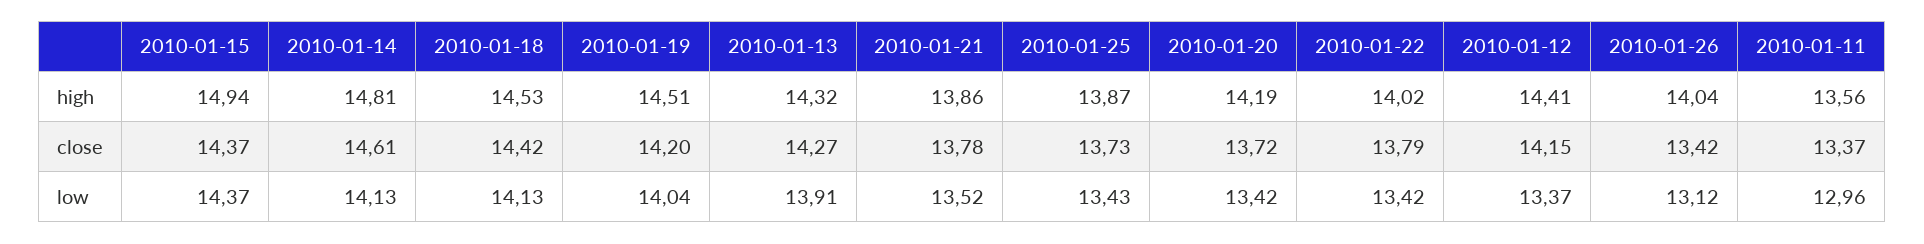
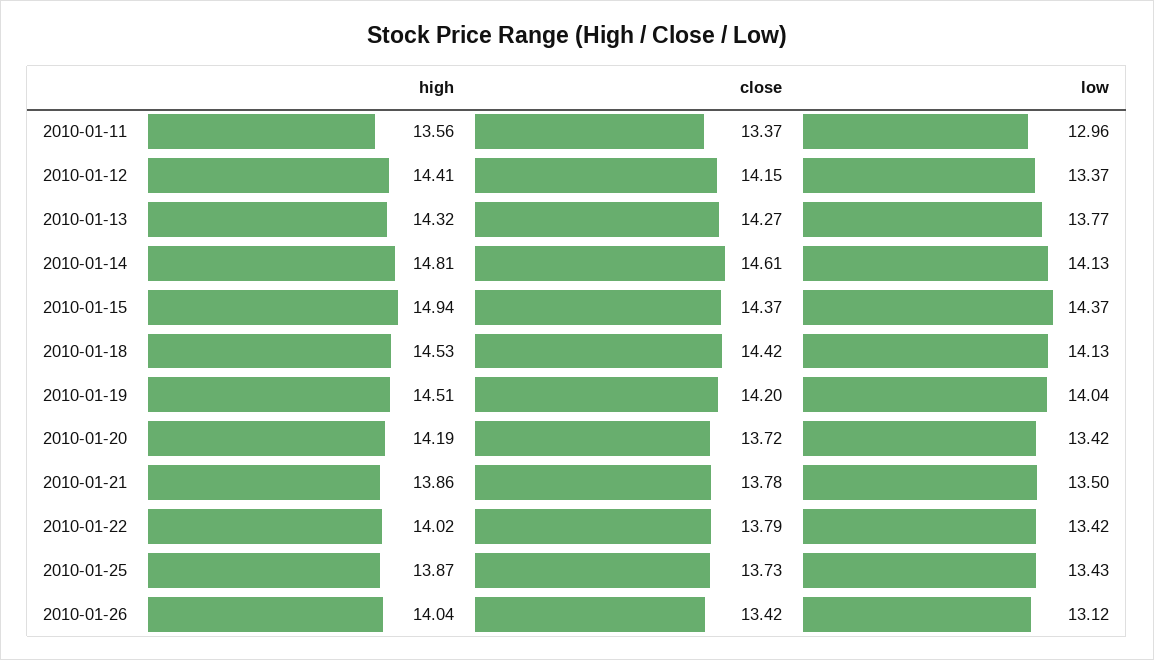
2010-01-13, low: 13.91 -> 13.77
2010-01-21, low: 13.52 -> 13.5

